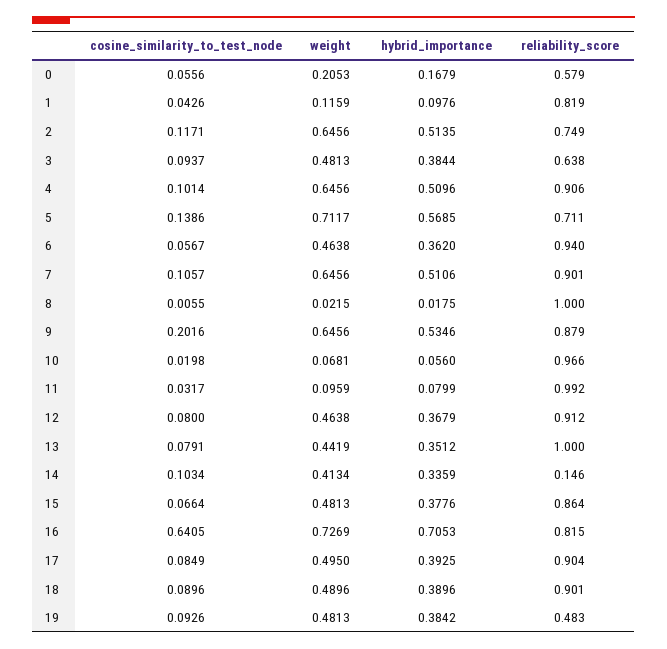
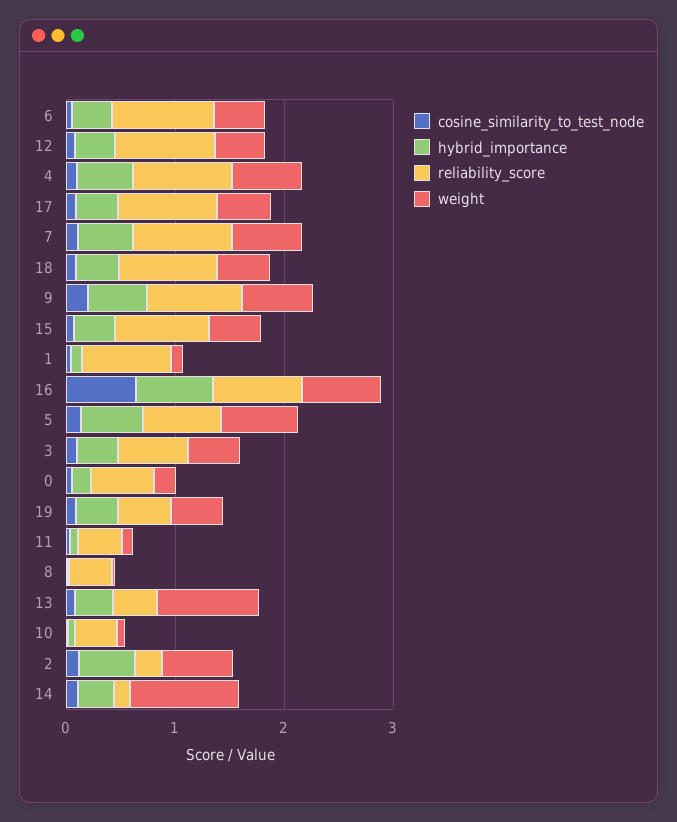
reliability_score, 2: 0.749 -> 0.2
reliability_score, 8: 1 -> 0.4
reliability_score, 10: 0.966 -> 0.4
reliability_score, 11: 0.992 -> 0.4
weight, 13: 0.4419 -> 1
reliability_score, 13: 1 -> 0.4
weight, 14: 0.4134 -> 1

